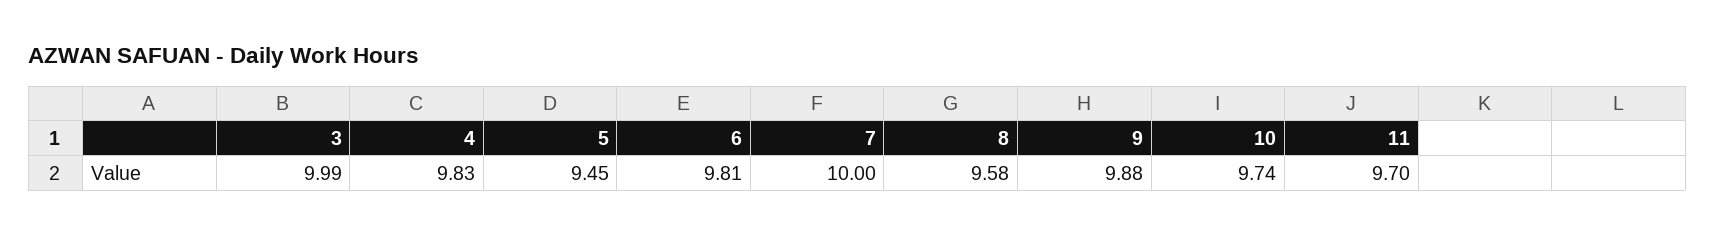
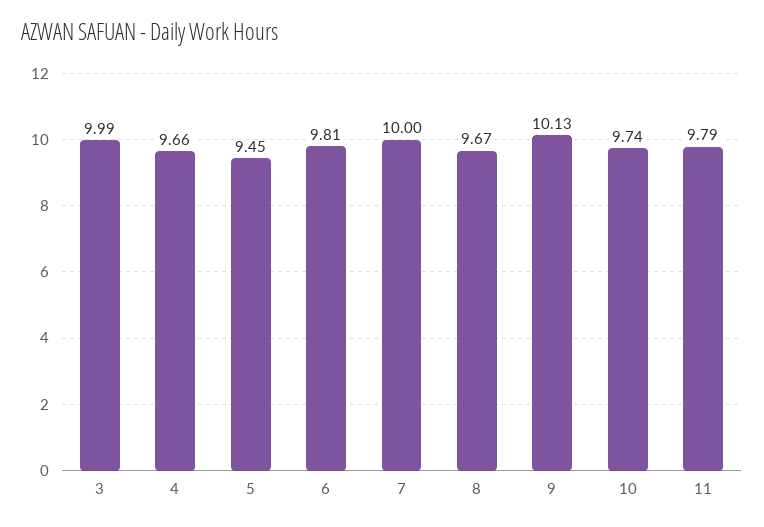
4: 9.83 -> 9.66
8: 9.58 -> 9.67
9: 9.88 -> 10.13
11: 9.7 -> 9.79

